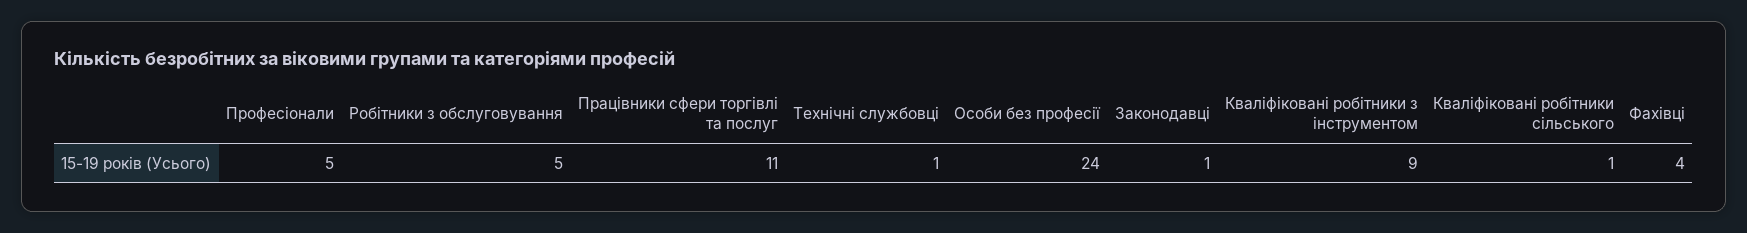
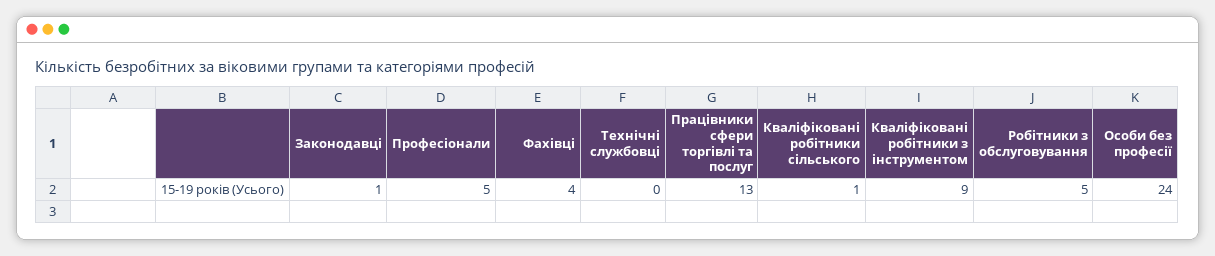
Працівники сфери торгівлі та послуг: 11 -> 13
Технічні службовці: 1 -> 0

